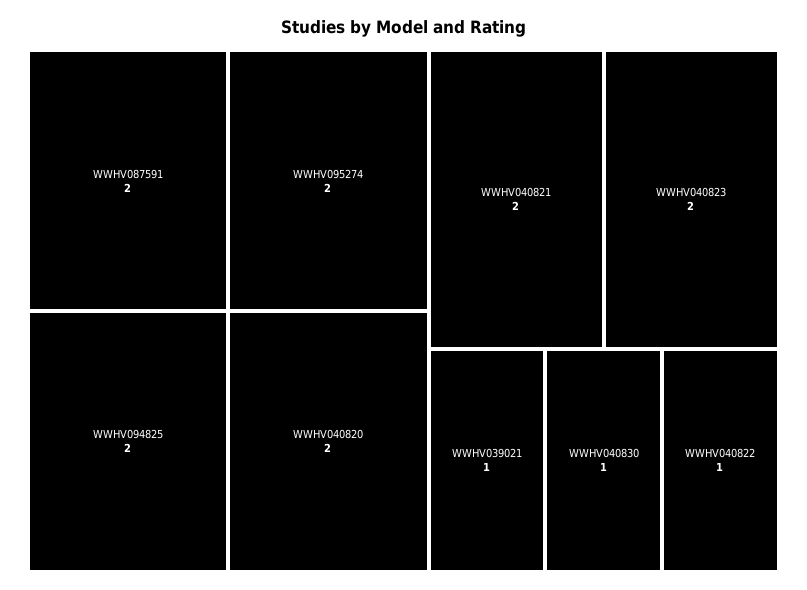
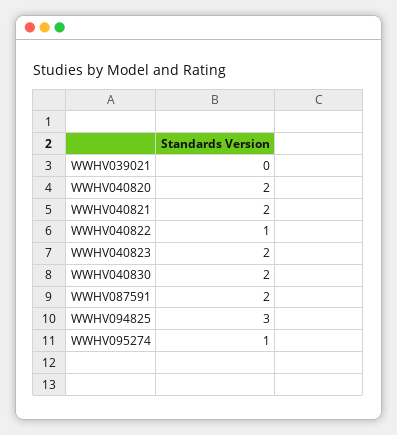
WWHV095274: 2 -> 1
WWHV094825: 2 -> 3
WWHV039021: 1 -> 0
WWHV040830: 1 -> 2

